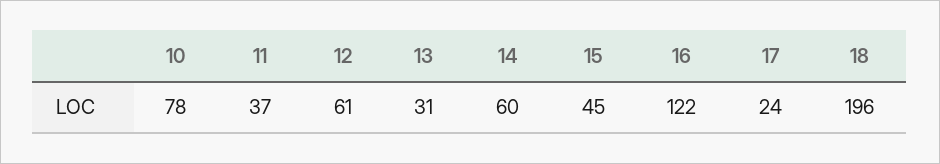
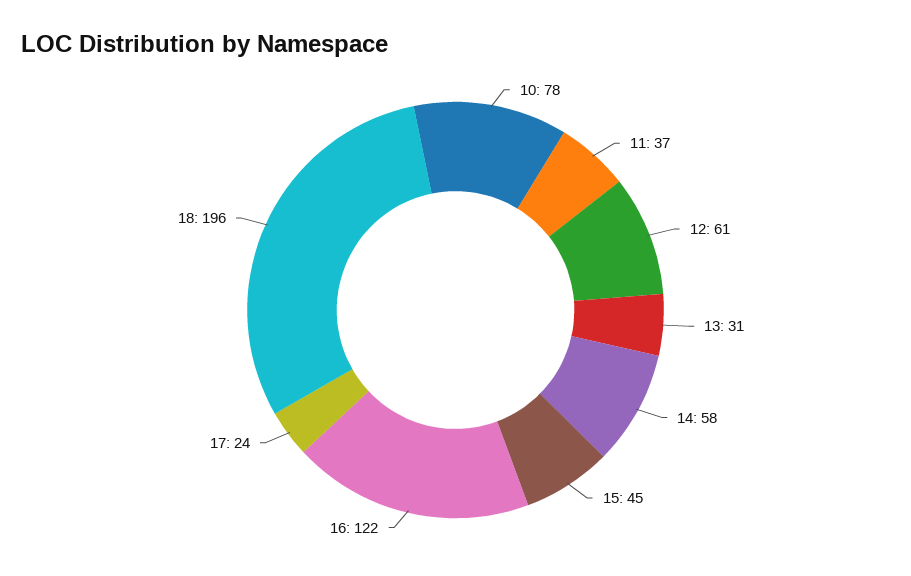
14: 60 -> 58

